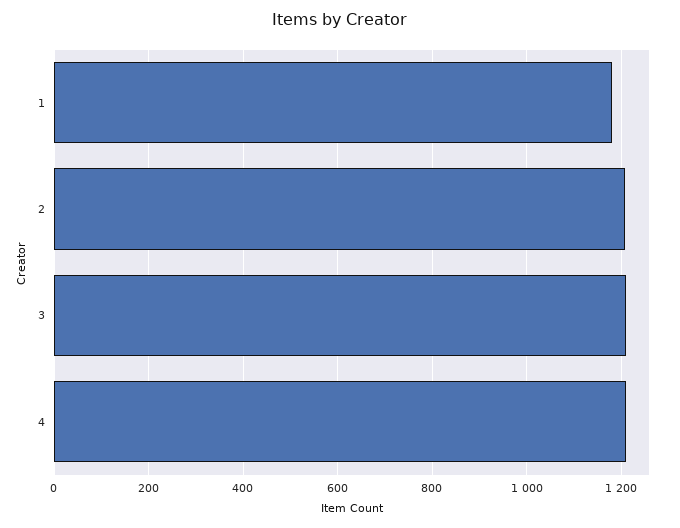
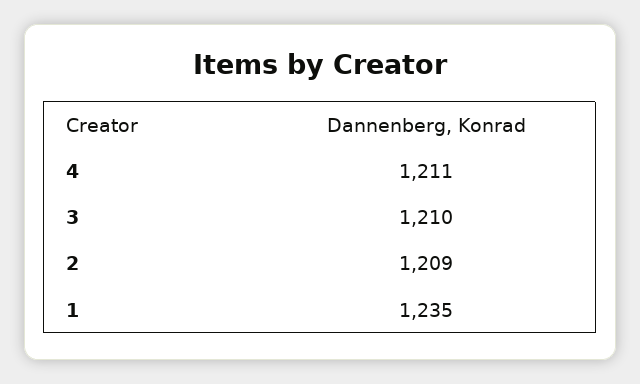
1: 1180 -> 1235

